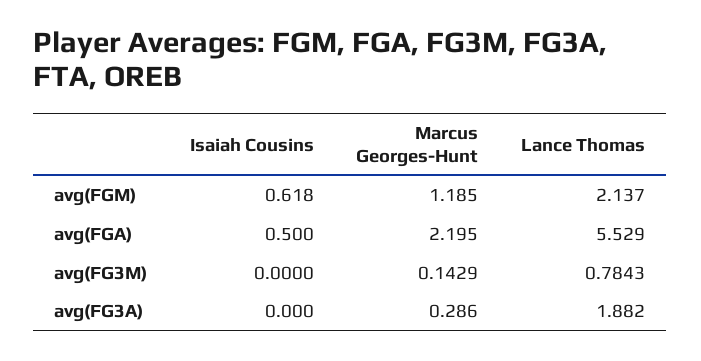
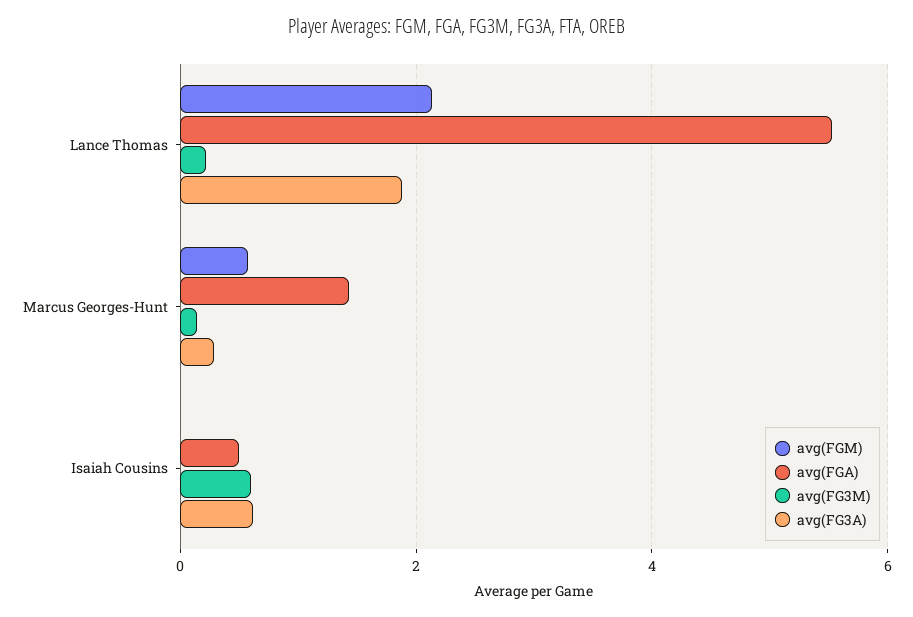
avg(FGM), Isaiah Cousins: 0.618 -> 0
avg(FGM), Marcus Georges-Hunt: 1.185 -> 0.6
avg(FGA), Marcus Georges-Hunt: 2.195 -> 1.4
avg(FG3M), Isaiah Cousins: 0 -> 0.6
avg(FG3M), Lance Thomas: 0.7843 -> 0.2
avg(FG3A), Isaiah Cousins: 0 -> 0.6

